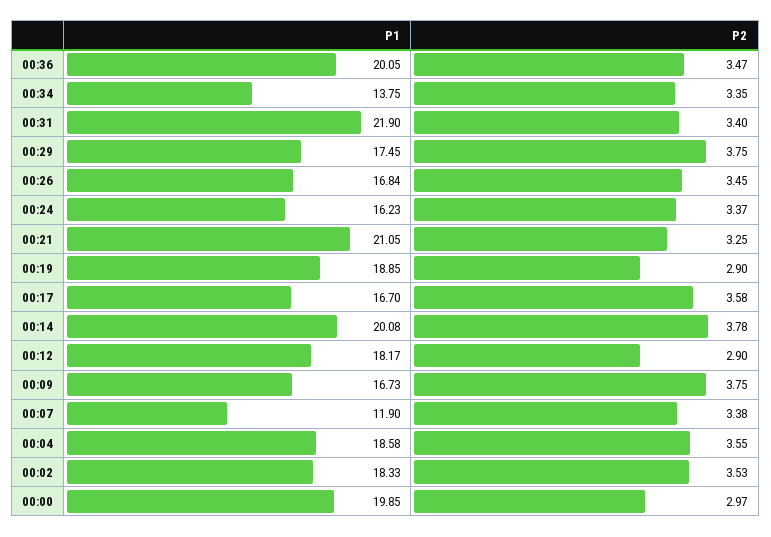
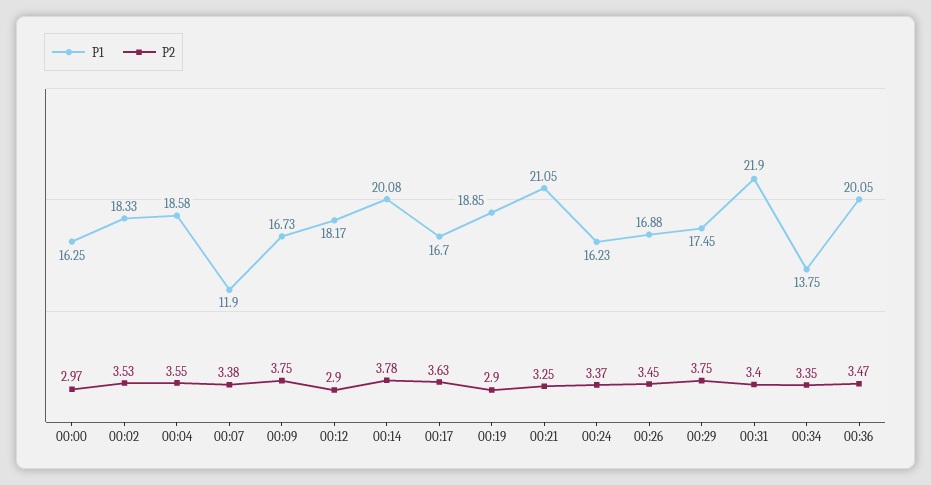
P1, 00:26: 16.84 -> 16.88
P2, 00:17: 3.58 -> 3.63
P1, 00:00: 19.85 -> 16.25

